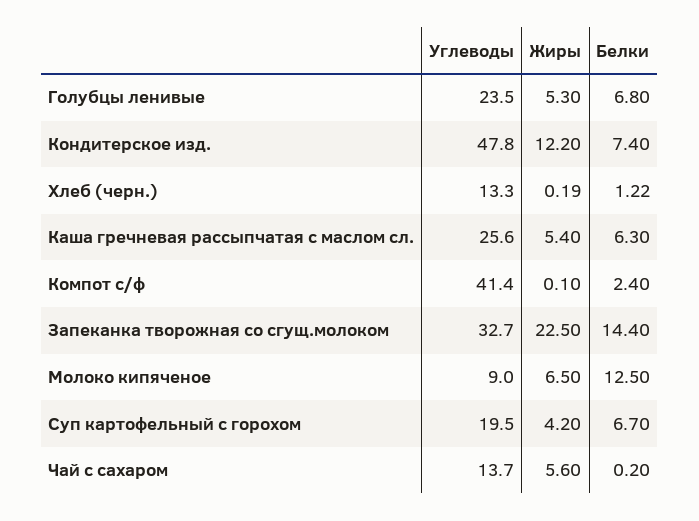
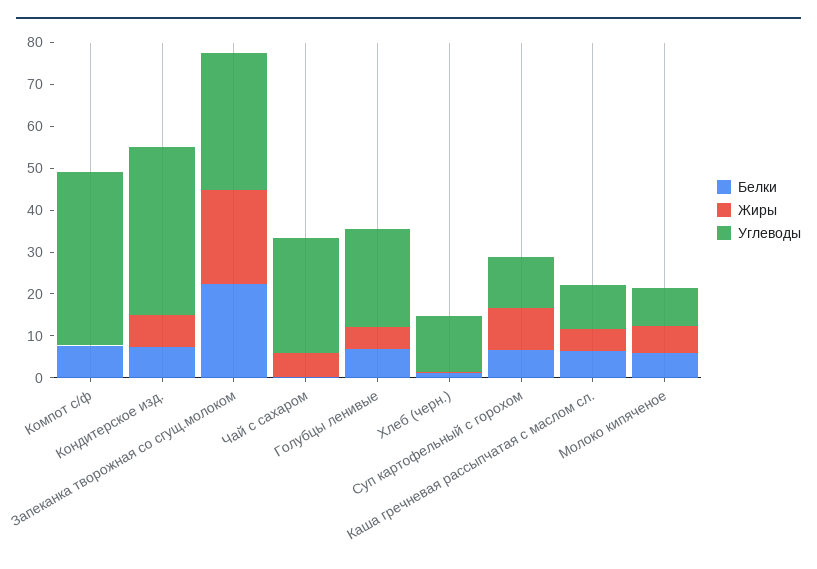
Углеводы, Кондитерское изд.: 47.8 -> 40
Жиры, Кондитерское изд.: 12.2 -> 8
Углеводы, Каша гречневая рассыпчатая с маслом сл.: 25.6 -> 10
Белки, Компот с/ф: 2.4 -> 8
Белки, Запеканка творожная со сгущ.молоком: 14.4 -> 22
Белки, Молоко кипяченое: 12.5 -> 6
Углеводы, Суп картофельный с горохом: 19.5 -> 12
Жиры, Суп картофельный с горохом: 4.2 -> 10
Углеводы, Чай с сахаром: 13.7 -> 28

